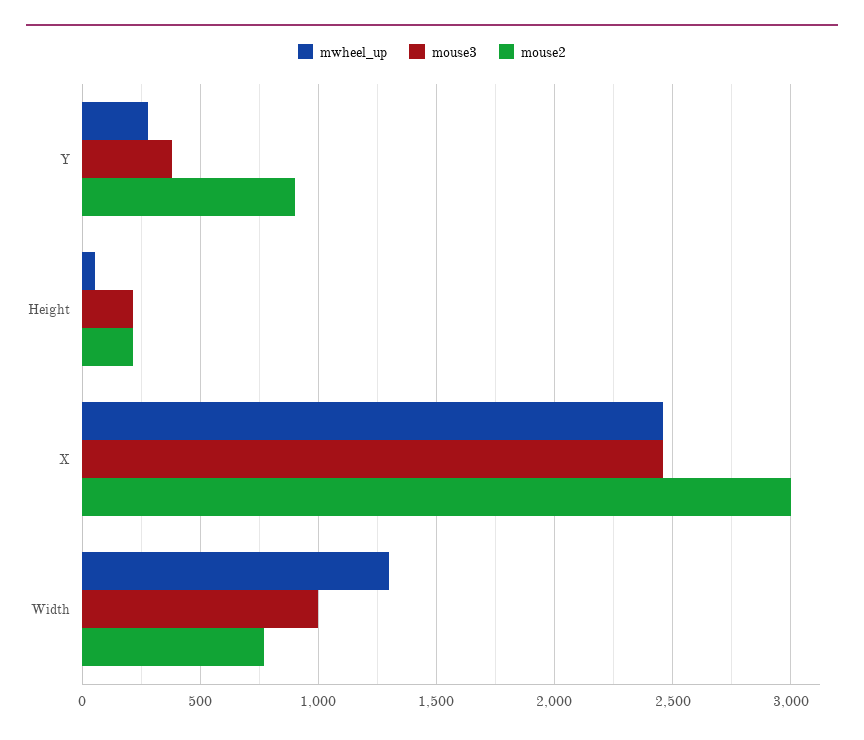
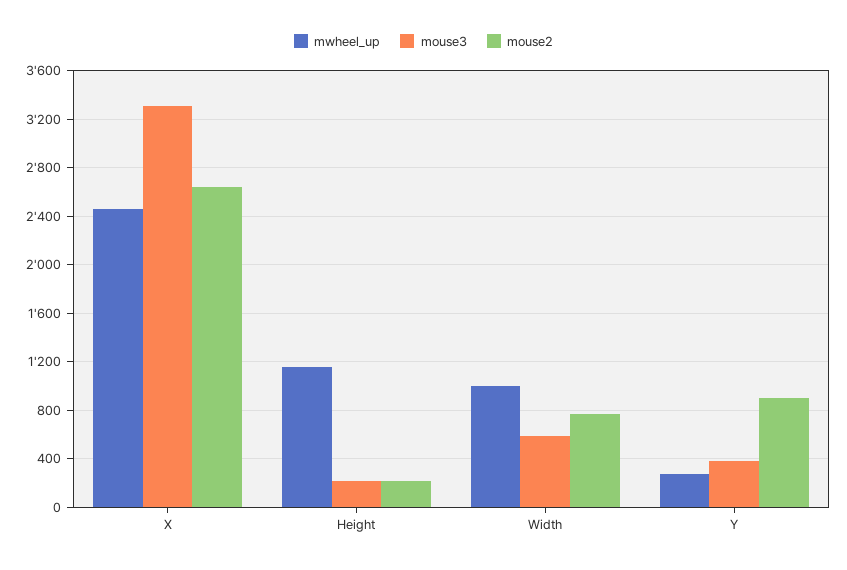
mwheel_up, Height: 50 -> 1150
mouse3, X: 2450 -> 3300
mouse2, X: 3000 -> 2650
mwheel_up, Width: 1300 -> 1000
mouse3, Width: 1000 -> 600

